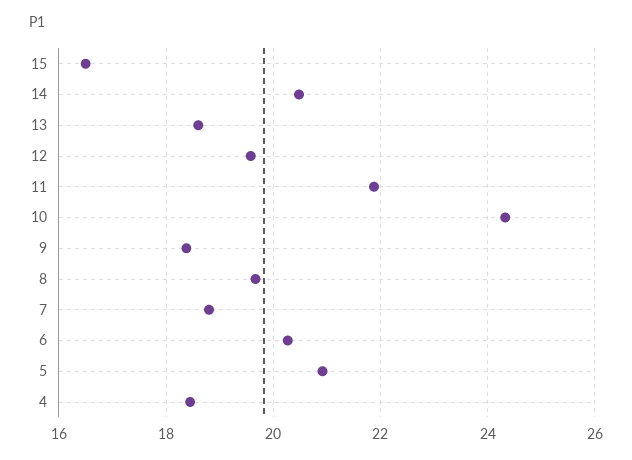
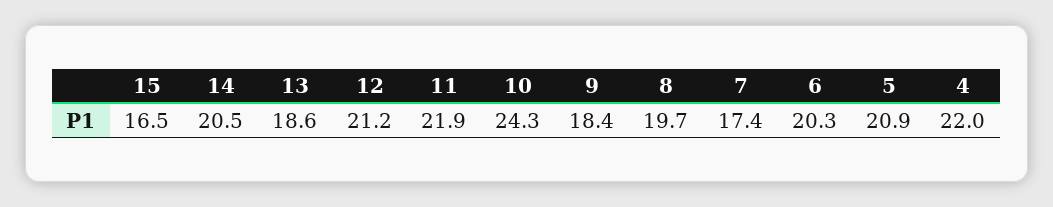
12: 19.6 -> 21.2
7: 18.8 -> 17.4
4: 18.4 -> 22

